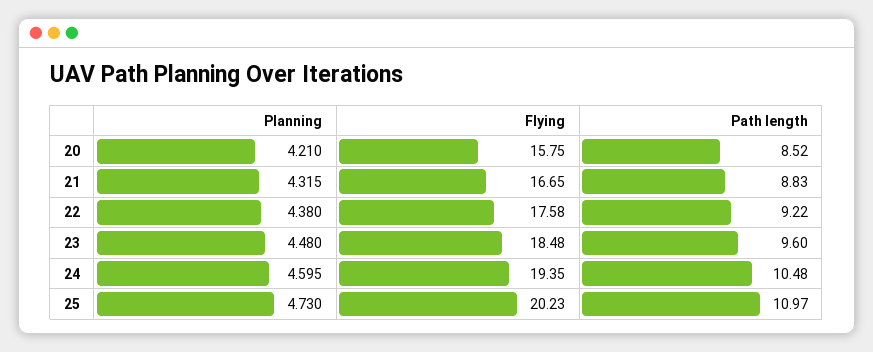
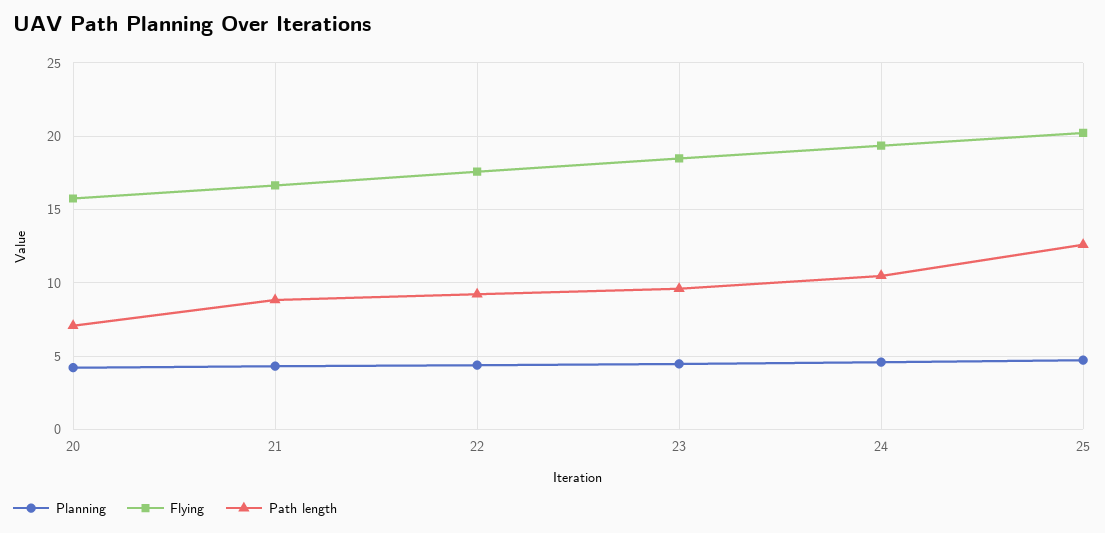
Path length, 20: 8.52 -> 7
Path length, 25: 10.97 -> 12.5

